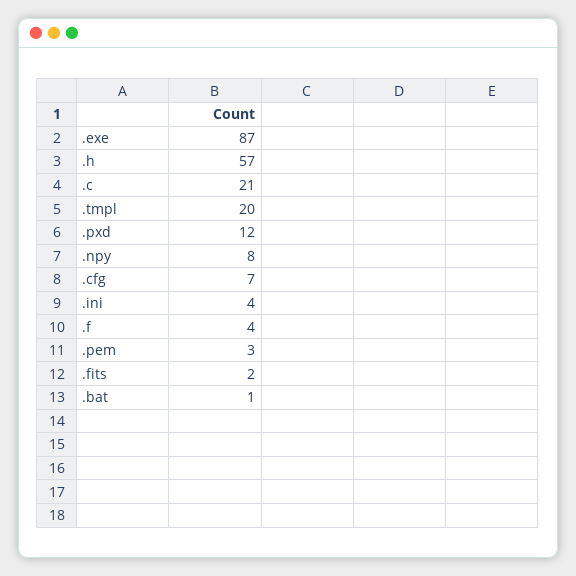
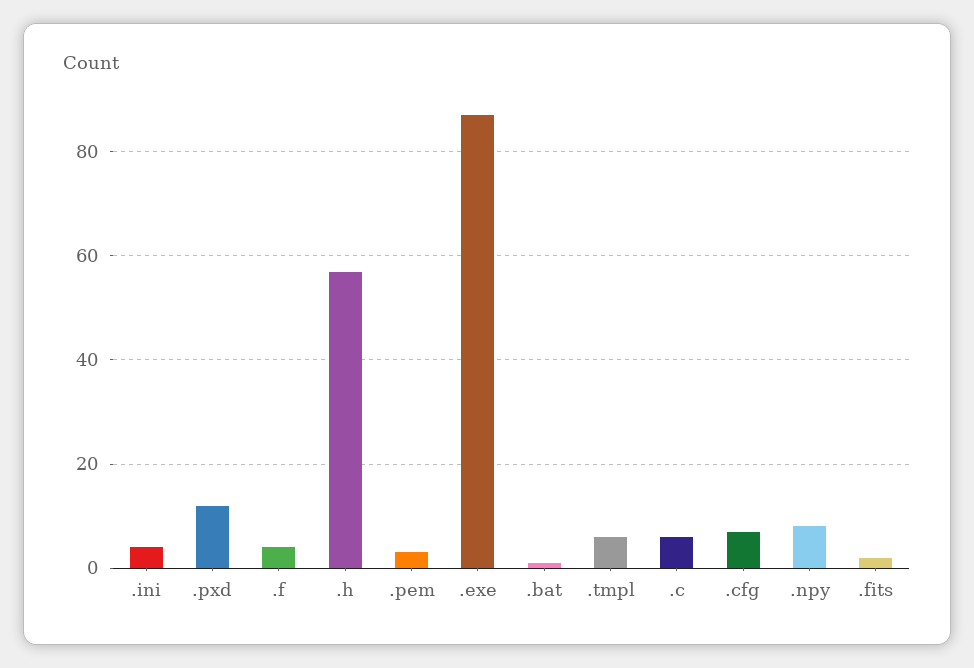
.c: 21 -> 5
.tmpl: 20 -> 5

